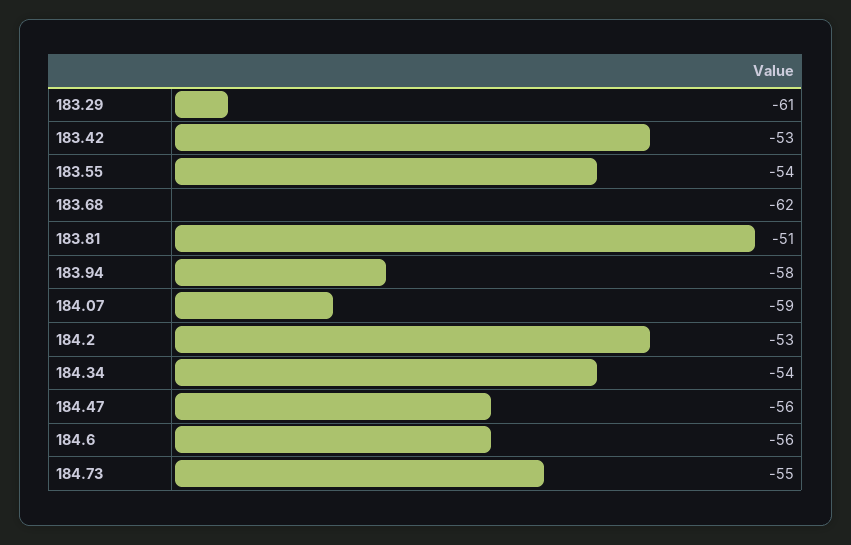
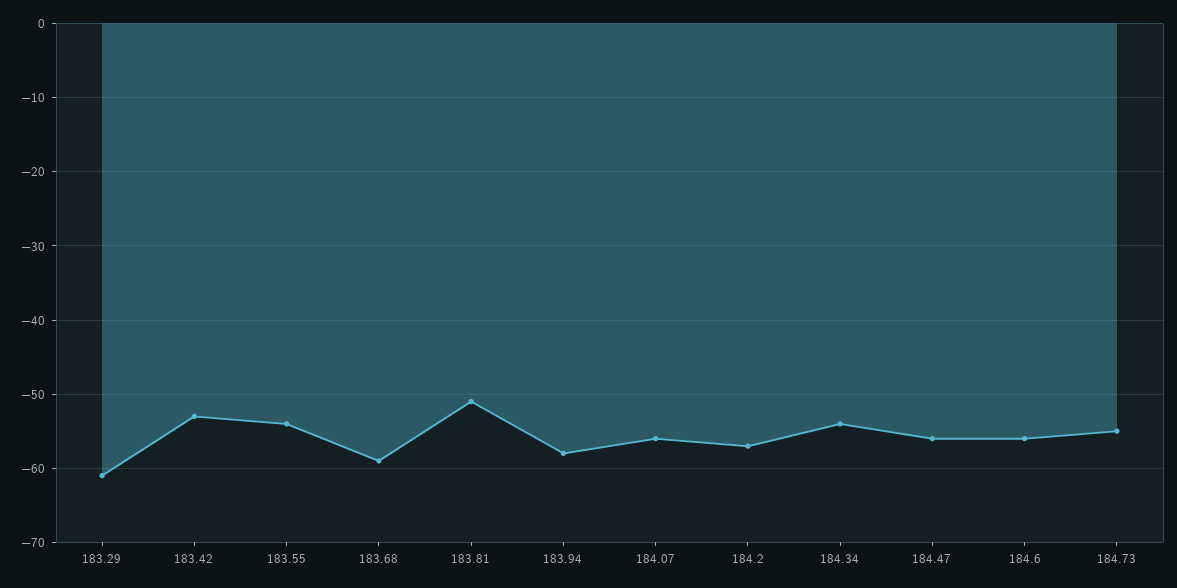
183.68: -62 -> -59
184.07: -59 -> -56
184.2: -53 -> -57

